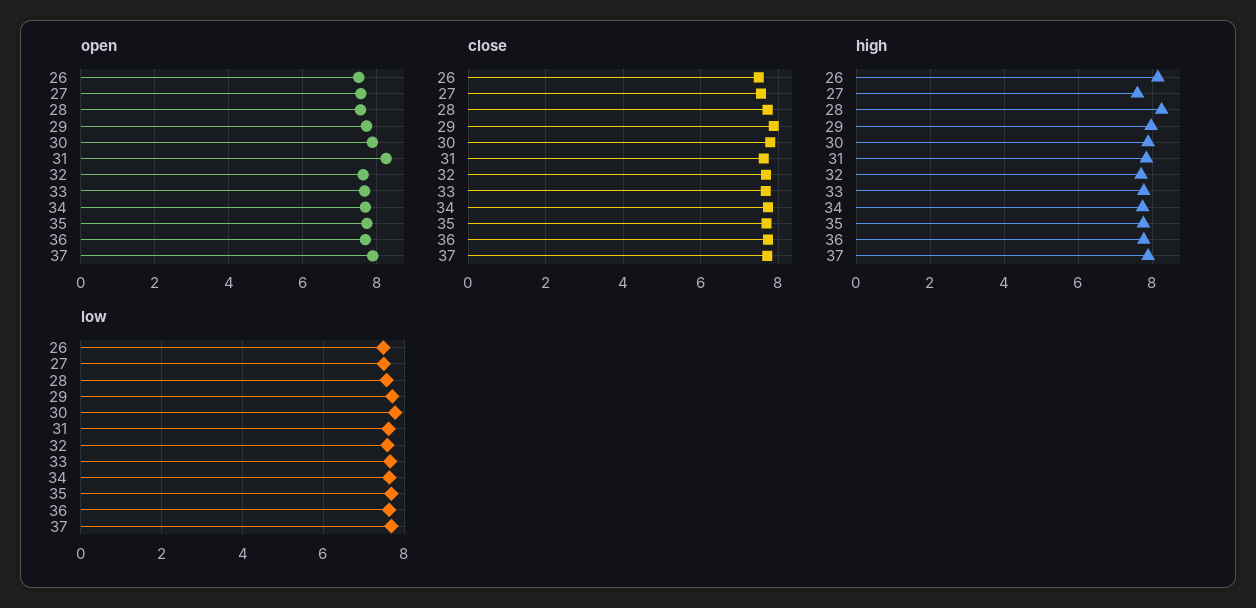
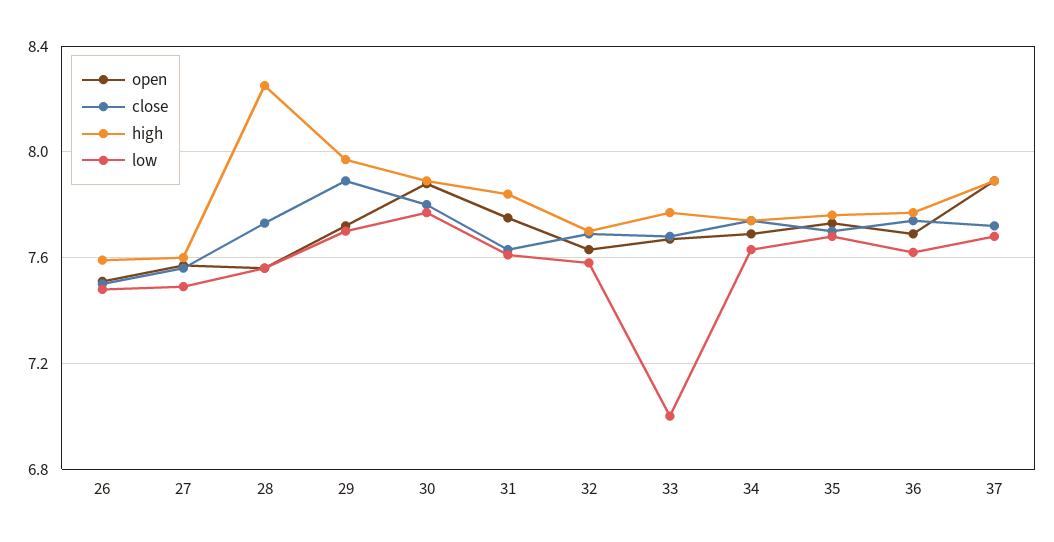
open, 31: 8.2 -> 7.75
high, 26: 8.2 -> 7.6
low, 33: 7.6 -> 7

